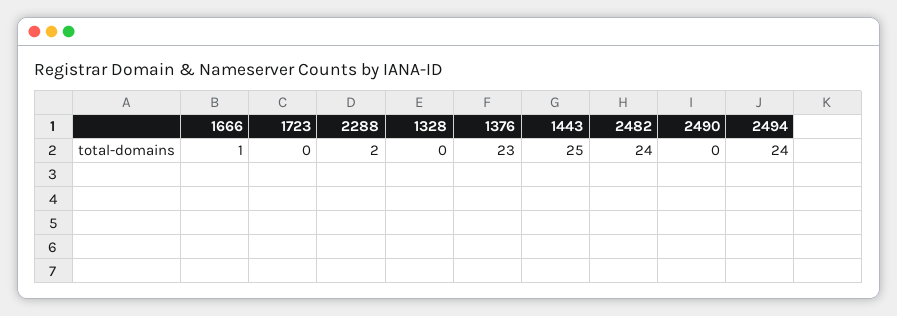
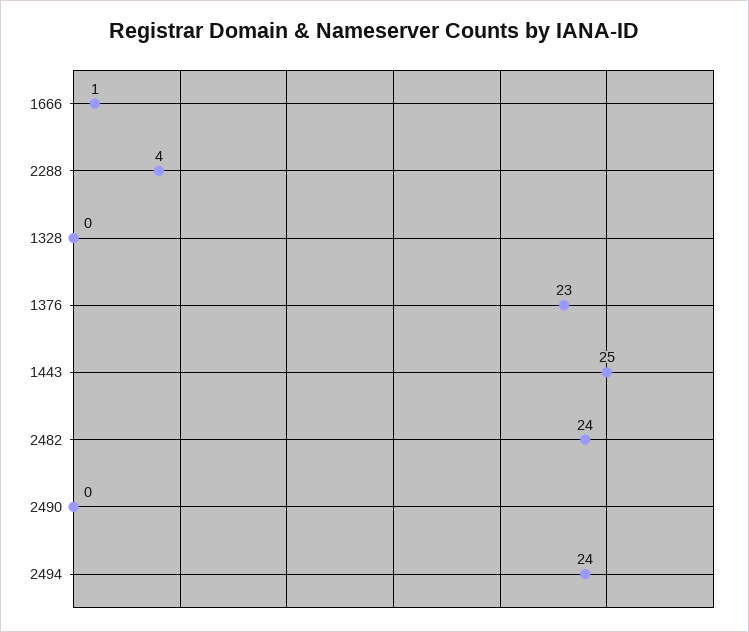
1723: 0 -> none
2288: 2 -> 4

